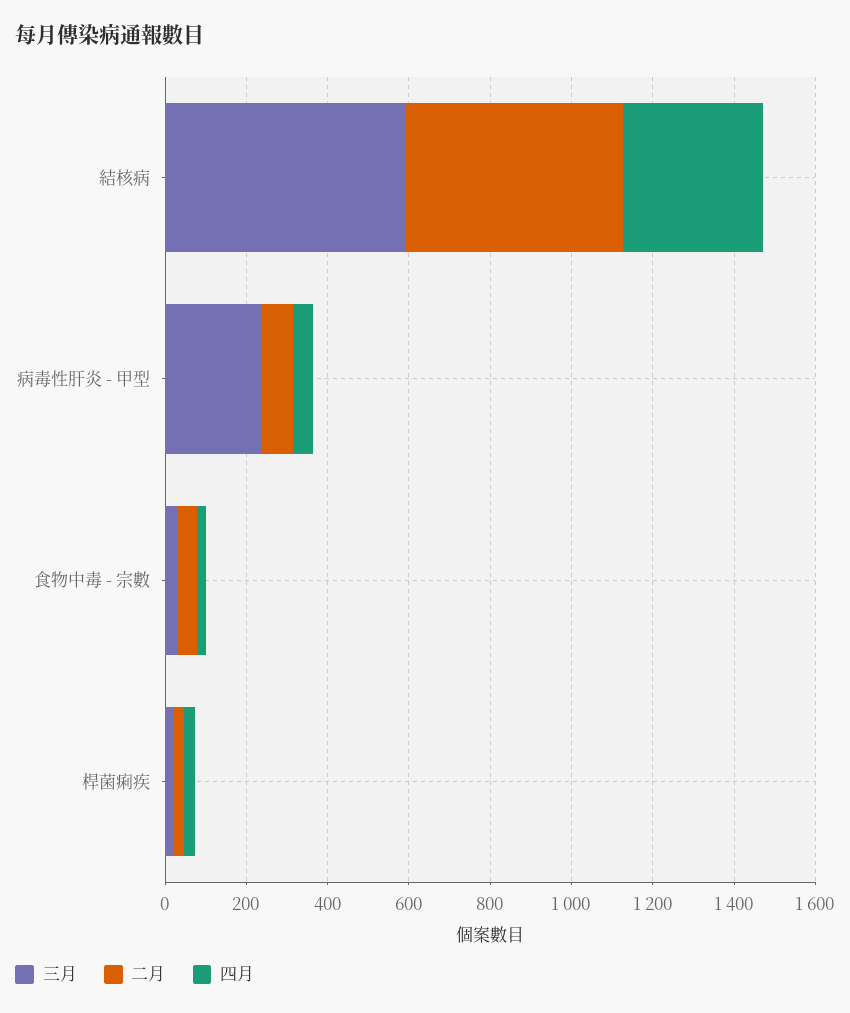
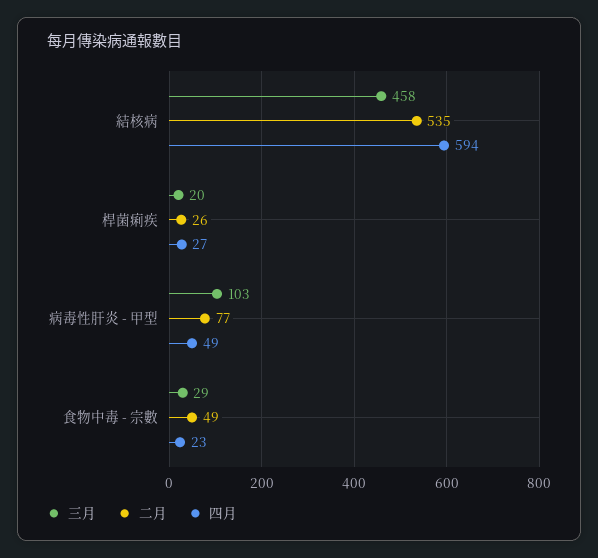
三月, 結核病: 600 -> 458
四月, 結核病: 350 -> 594
三月, 病毒性肝炎 - 甲型: 250 -> 103

